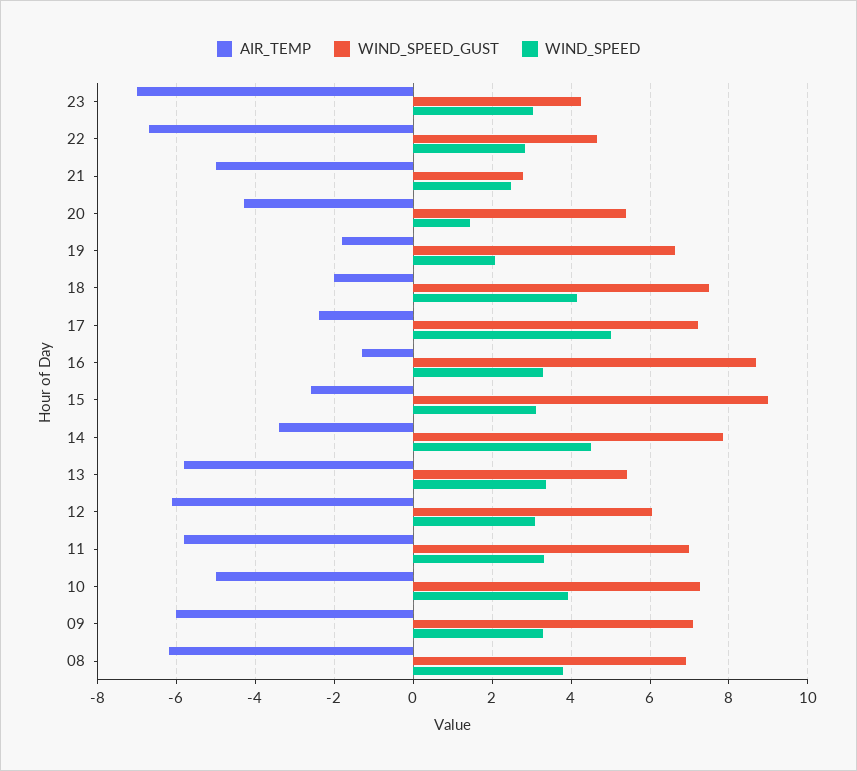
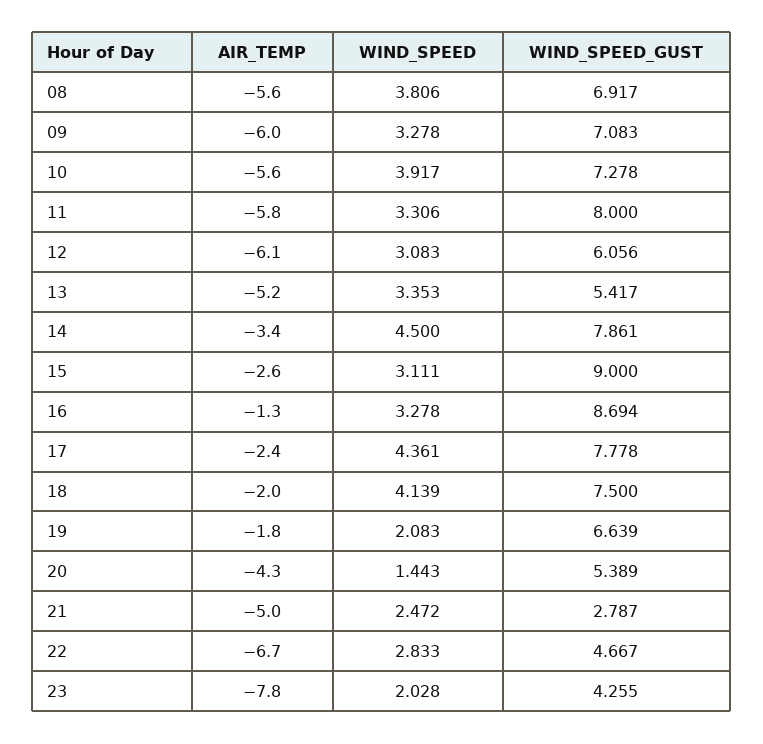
AIR_TEMP, 23: -7 -> -7.8
WIND_SPEED, 23: 3 -> 2.028
WIND_SPEED_GUST, 17: 7.2 -> 7.778
WIND_SPEED, 17: 5 -> 4.361
AIR_TEMP, 13: -5.8 -> -5.2
WIND_SPEED_GUST, 11: 7 -> 8
AIR_TEMP, 10: -5 -> -5.6
AIR_TEMP, 08: -6.2 -> -5.6

